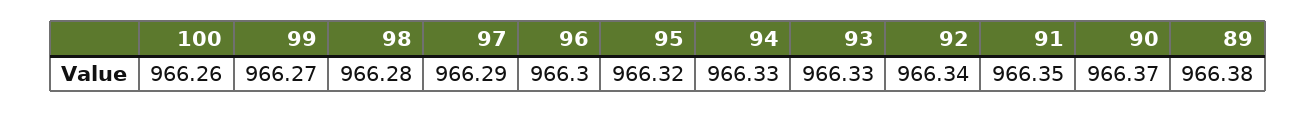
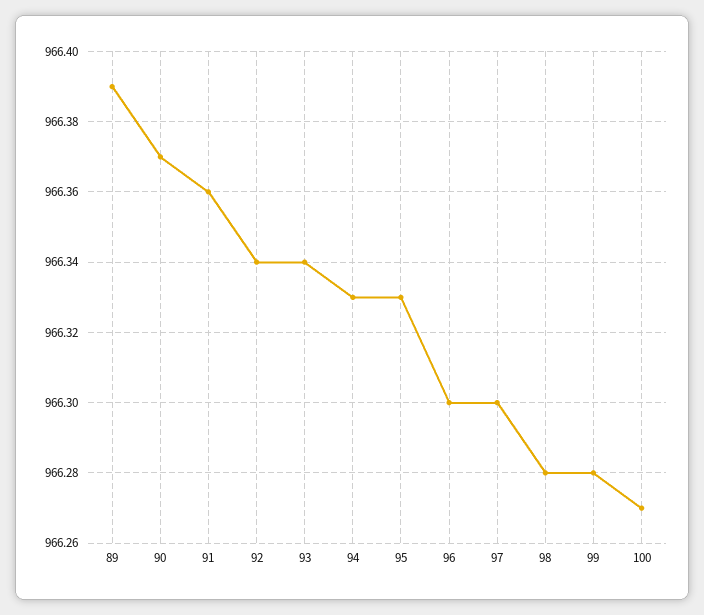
100: 966.26 -> 966.27
99: 966.27 -> 966.28
97: 966.29 -> 966.3
95: 966.32 -> 966.33
93: 966.33 -> 966.34
91: 966.35 -> 966.36
89: 966.38 -> 966.39

